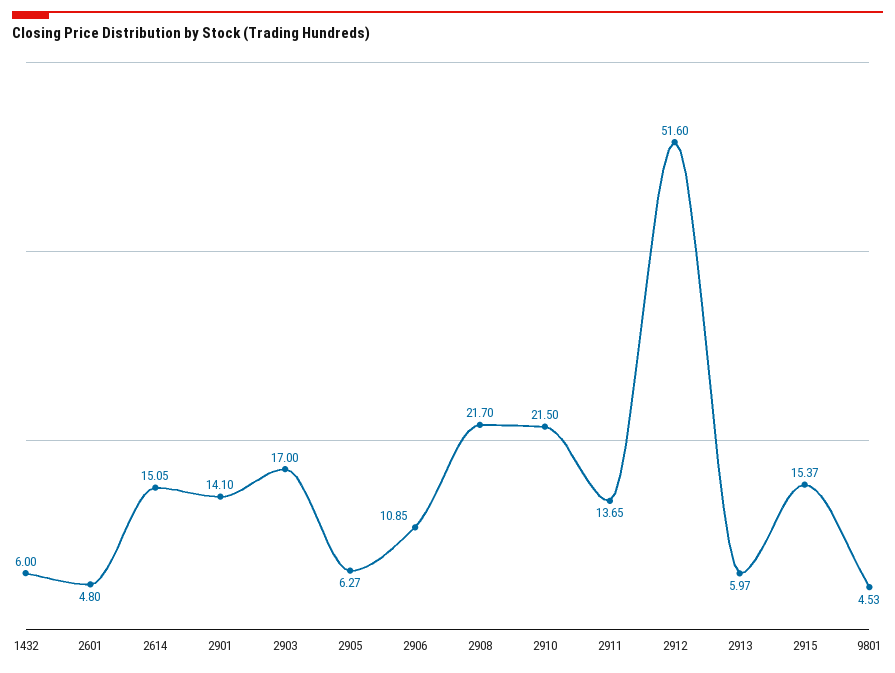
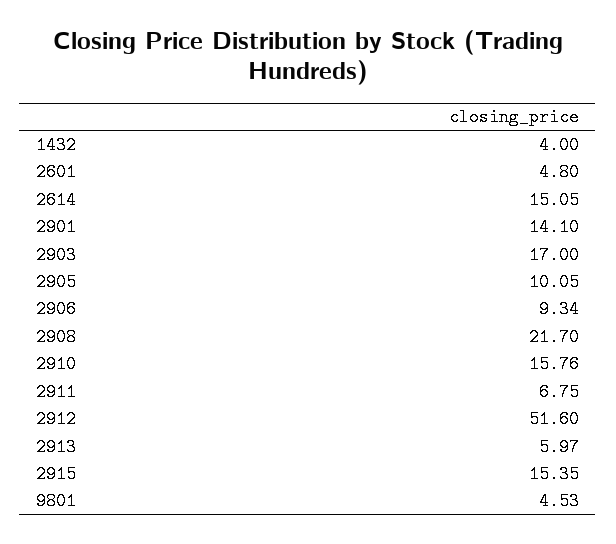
1432: 6 -> 4
2905: 6.27 -> 10.05
2906: 10.85 -> 9.34
2910: 21.5 -> 15.76
2911: 13.65 -> 6.75
2915: 15.37 -> 15.35

